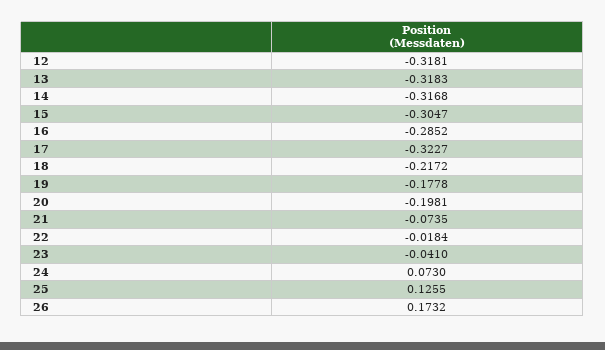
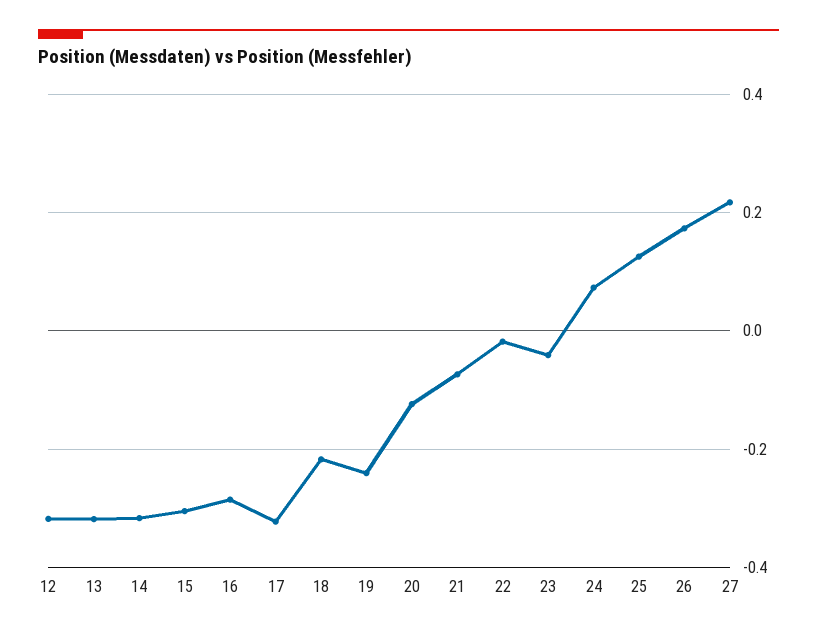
19: -0.1778 -> -0.24
20: -0.1981 -> -0.12
27: none -> 0.22

